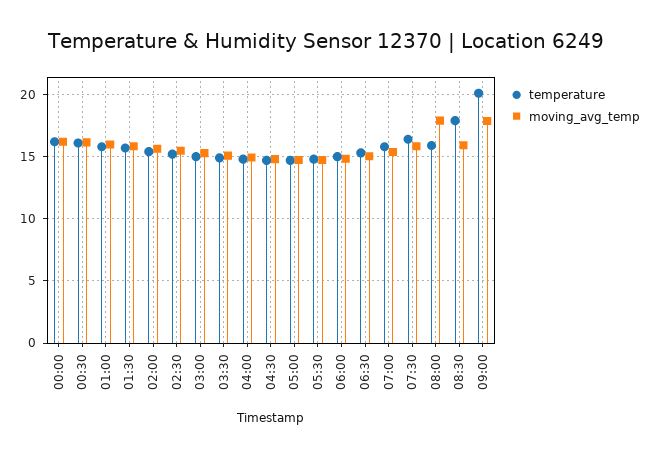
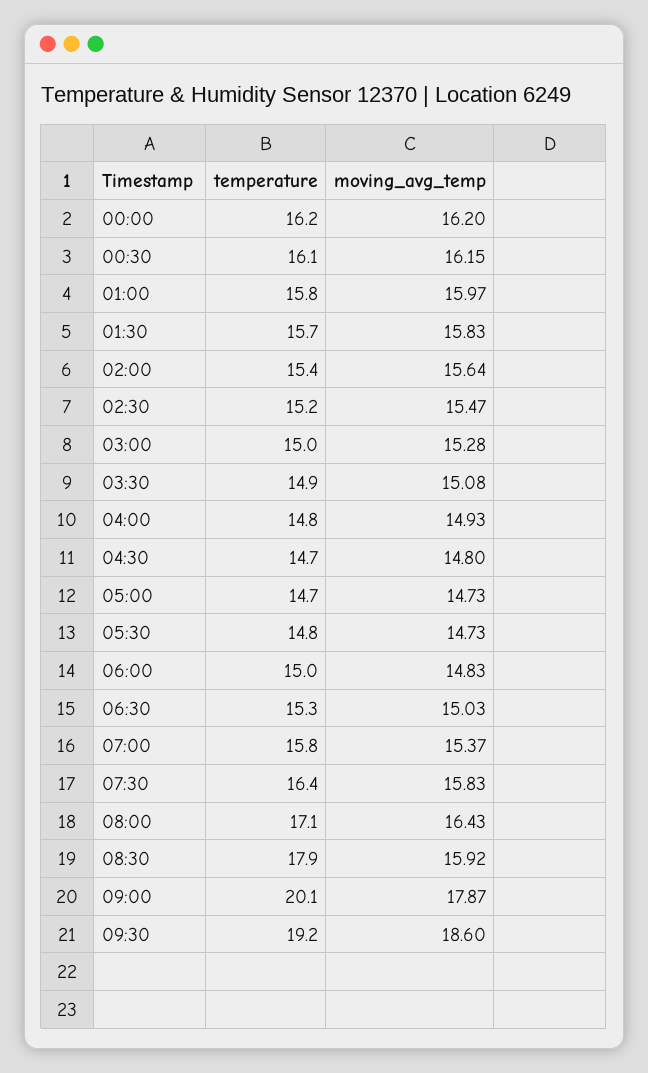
temperature, 08:00: 16 -> 17.1
moving_avg_temp, 08:00: 18 -> 16.43
temperature, 09:30: none -> 19.2
moving_avg_temp, 09:30: none -> 18.6

